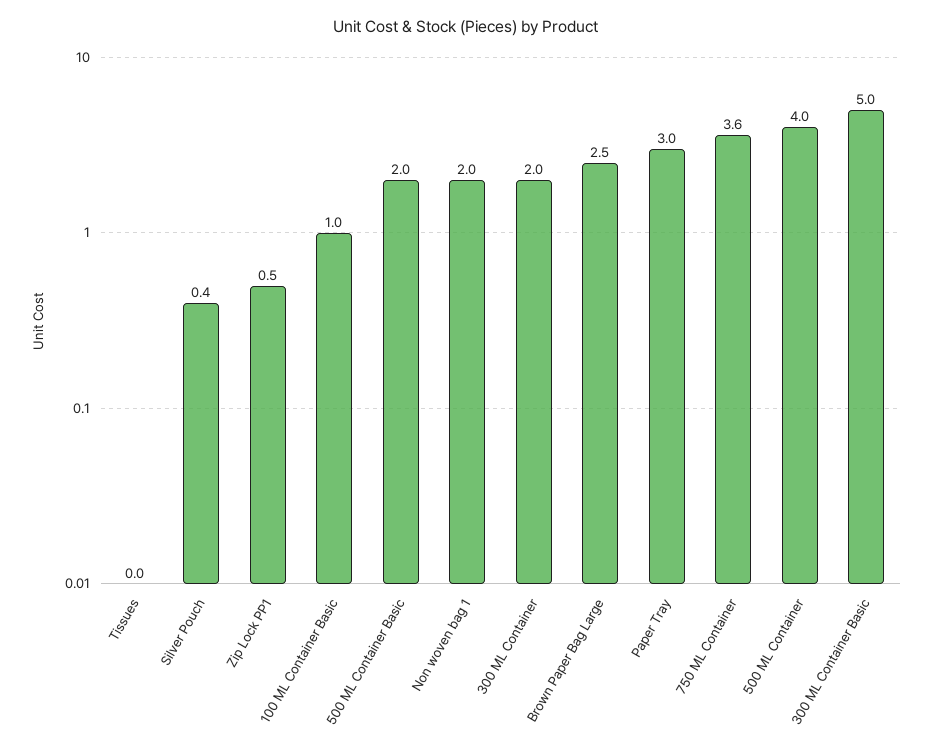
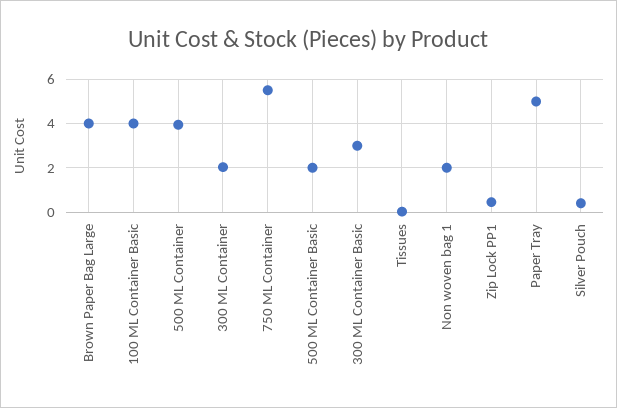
100 ML Container Basic: 1 -> 4
Brown Paper Bag Large: 2.5 -> 4
Paper Tray: 3 -> 5
750 ML Container: 3.6 -> 5.5
300 ML Container Basic: 5 -> 3

